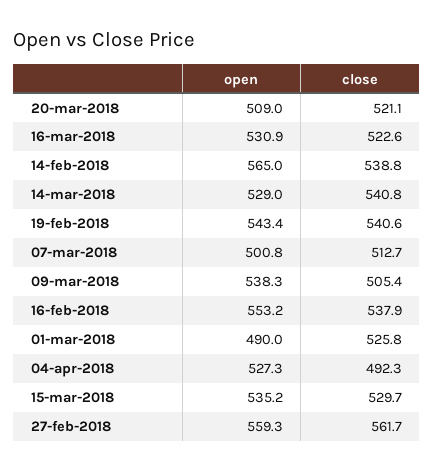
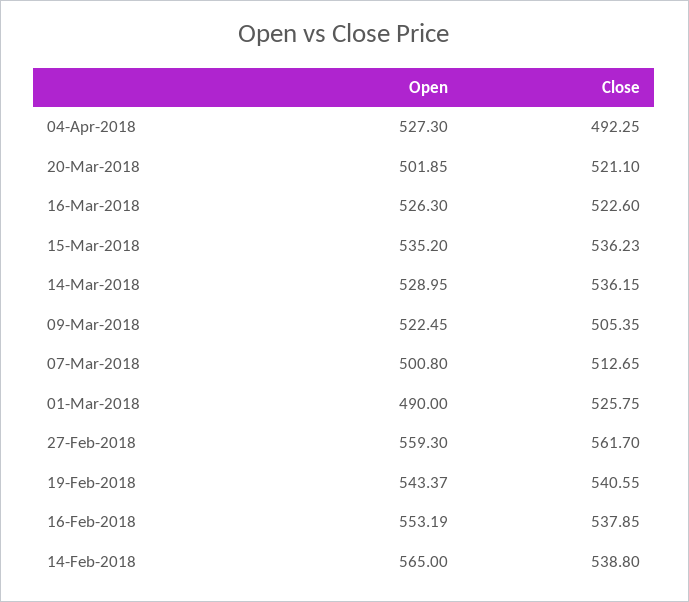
open, 20-mar-2018: 509 -> 501.85
open, 16-mar-2018: 530.9 -> 526.3
close, 14-mar-2018: 540.8 -> 536.15
open, 09-mar-2018: 538.3 -> 522.45
close, 15-mar-2018: 529.7 -> 536.23

